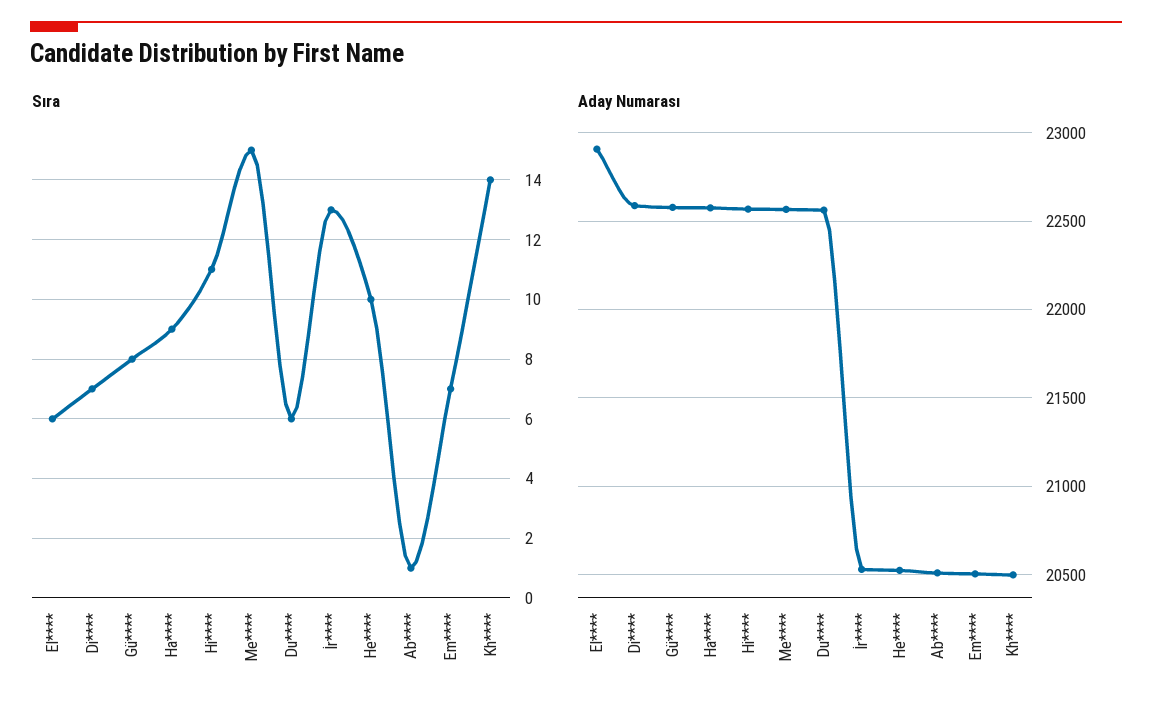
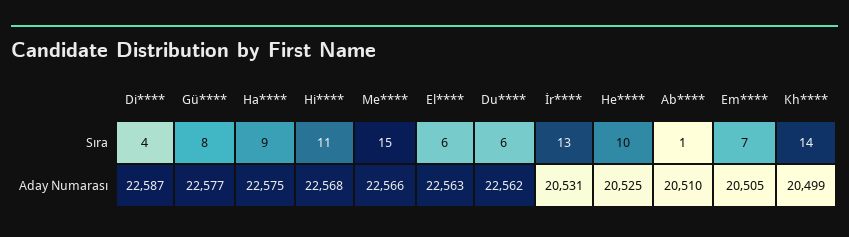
Sıra, Di****: 7 -> 4
Aday Numarası, El****: 22900 -> 22563

